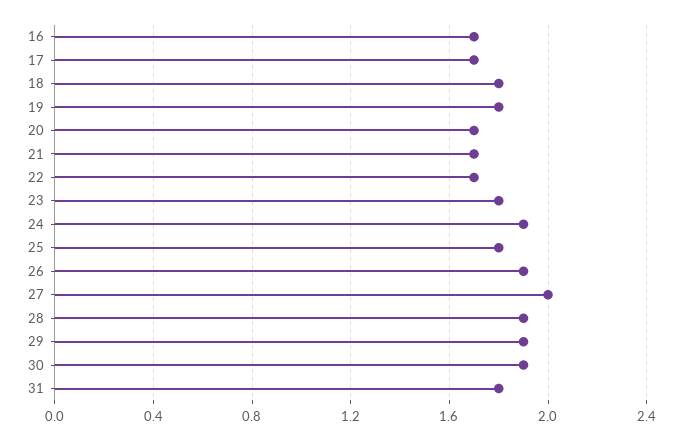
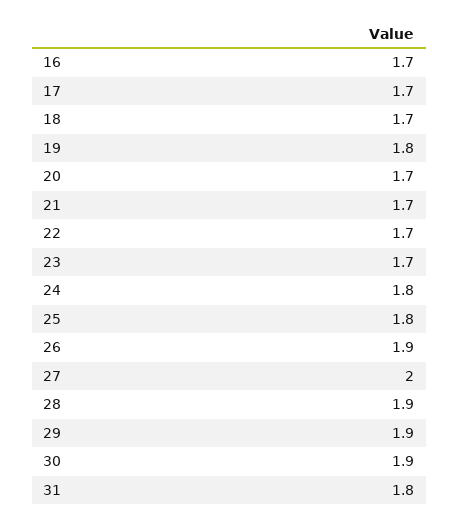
18: 1.8 -> 1.7
23: 1.8 -> 1.7
24: 1.9 -> 1.8

